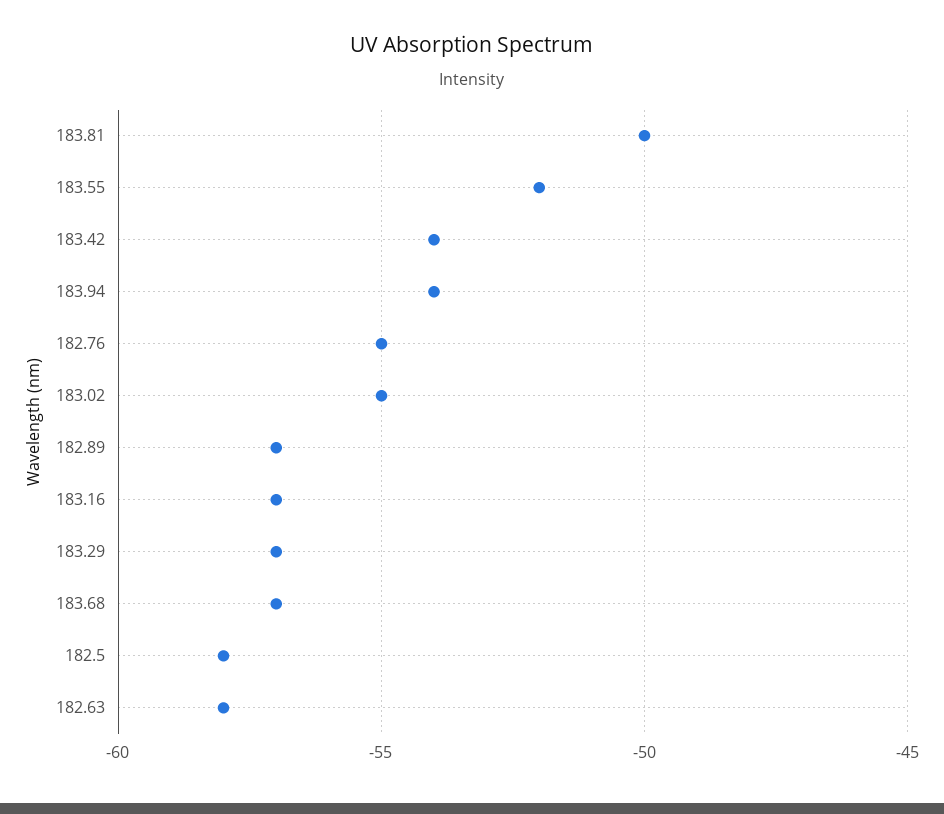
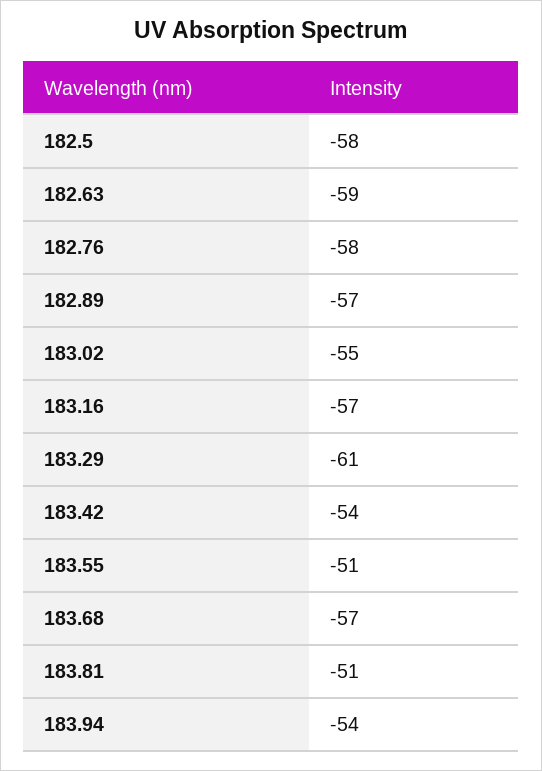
183.81: -50 -> -51
183.55: -52 -> -51
182.76: -55 -> -58
183.29: -57 -> -61
182.63: -58 -> -59

